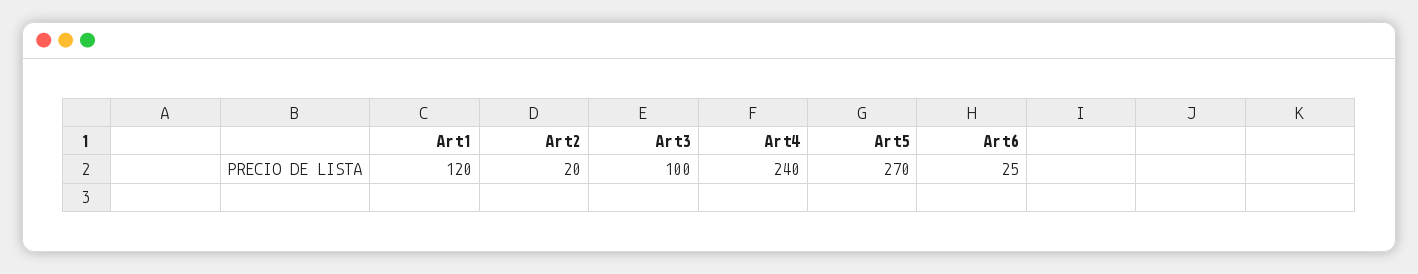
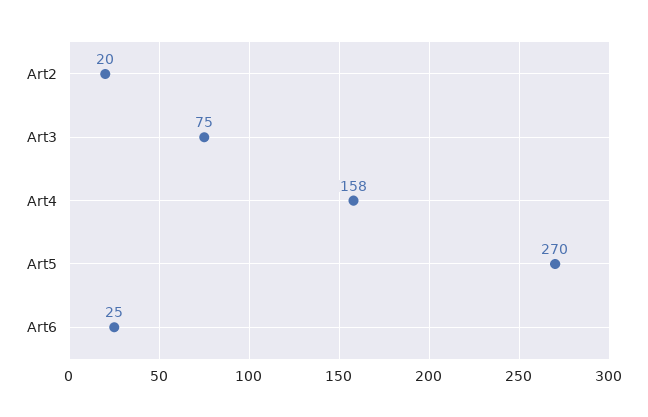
Art1: 120 -> none
Art3: 100 -> 75
Art4: 240 -> 158

